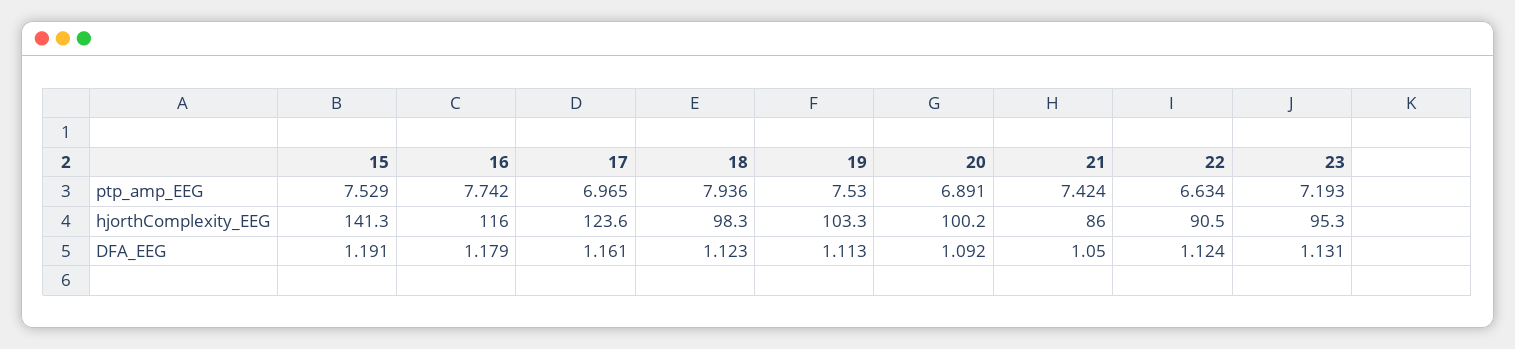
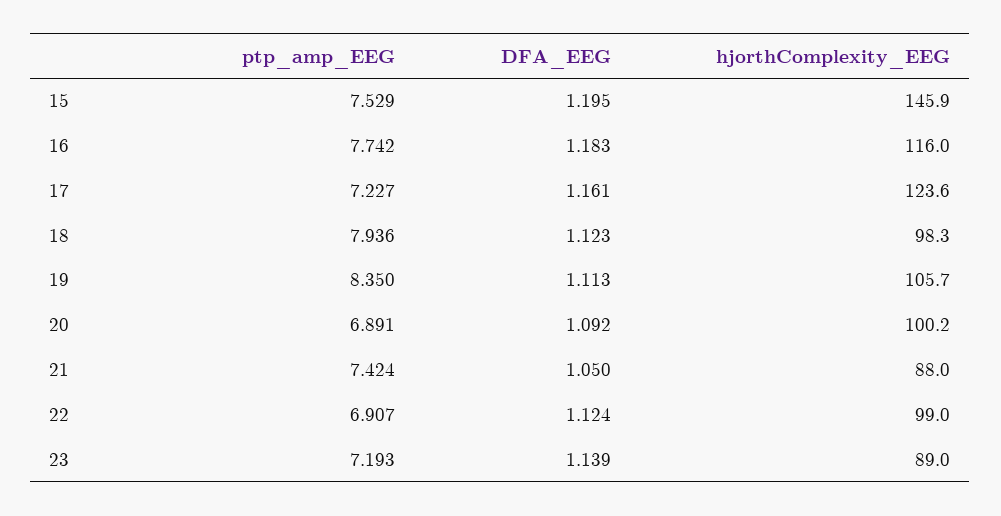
17, ptp_amp_EEG: 6.965 -> 7.227
19, ptp_amp_EEG: 7.53 -> 8.35
22, ptp_amp_EEG: 6.634 -> 6.907
15, hjorthComplexity_EEG: 141.3 -> 145.9
19, hjorthComplexity_EEG: 103.3 -> 105.7
21, hjorthComplexity_EEG: 86 -> 88
22, hjorthComplexity_EEG: 90.5 -> 99
23, hjorthComplexity_EEG: 95.3 -> 89
15, DFA_EEG: 1.191 -> 1.195
16, DFA_EEG: 1.179 -> 1.183
23, DFA_EEG: 1.131 -> 1.139

